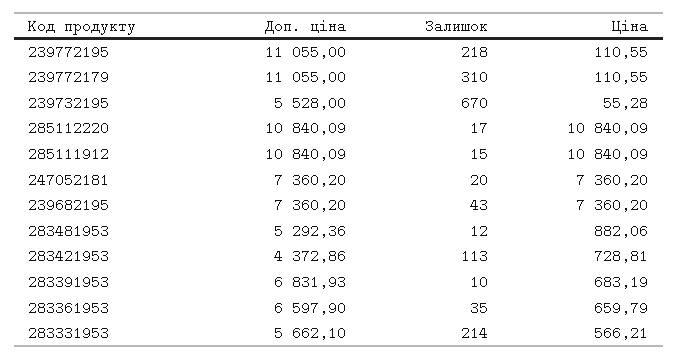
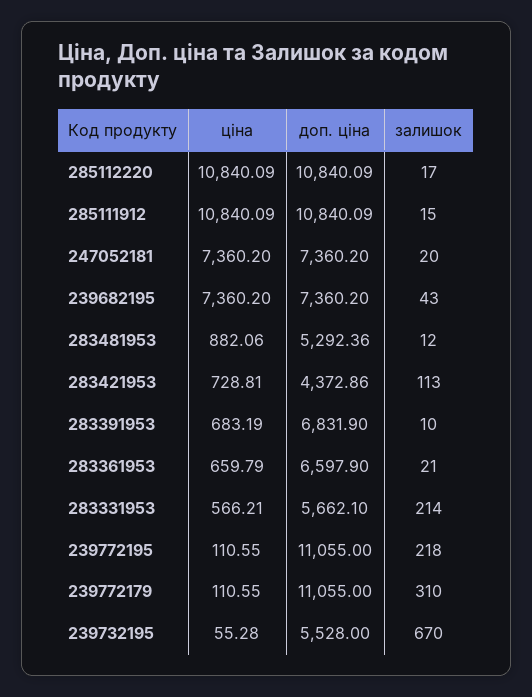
Доп. ціна, 283391953: 6831.93 -> 6831.9
Залишок, 283361953: 35 -> 21

